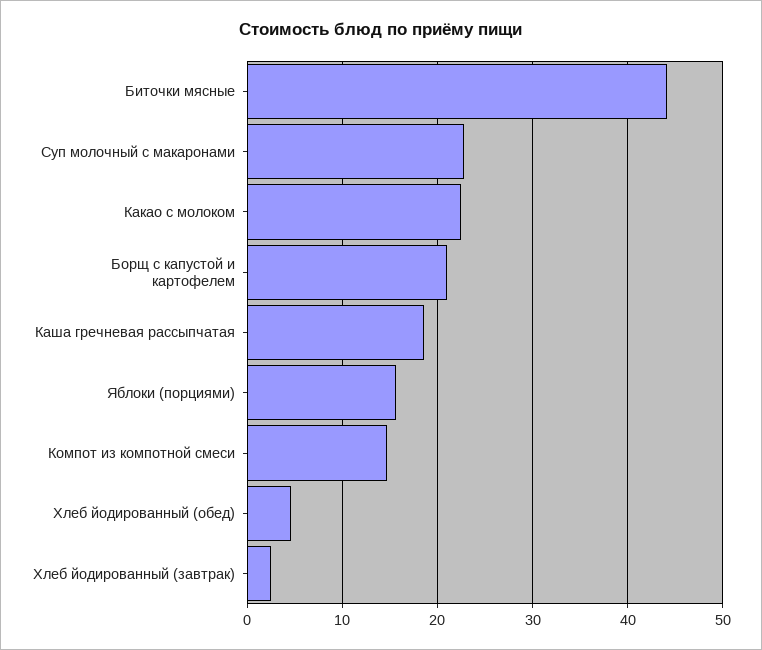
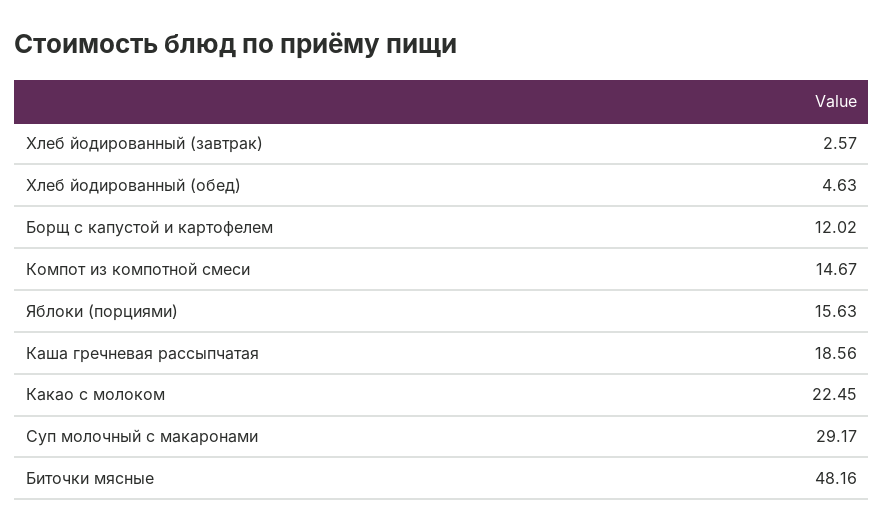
Биточки мясные: 44 -> 48.16
Суп молочный с макаронами: 23 -> 29.17
Борщ с капустой и картофелем: 21 -> 12.02

